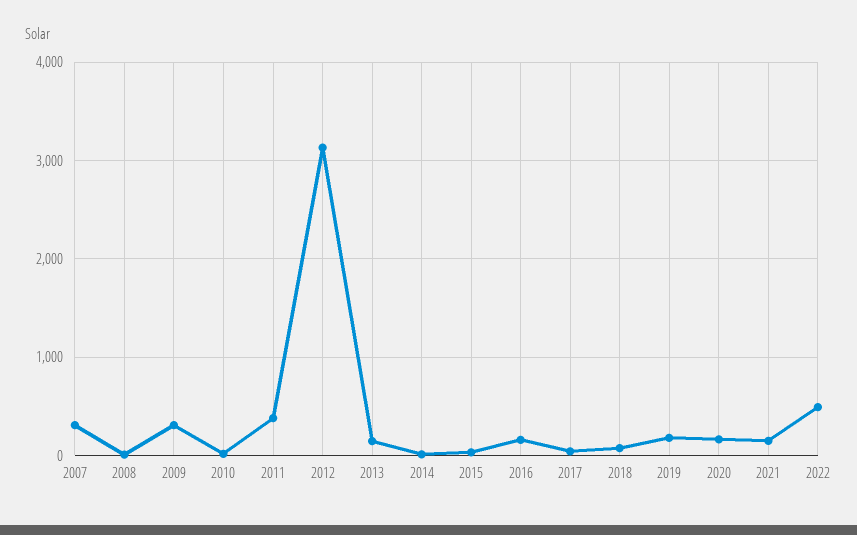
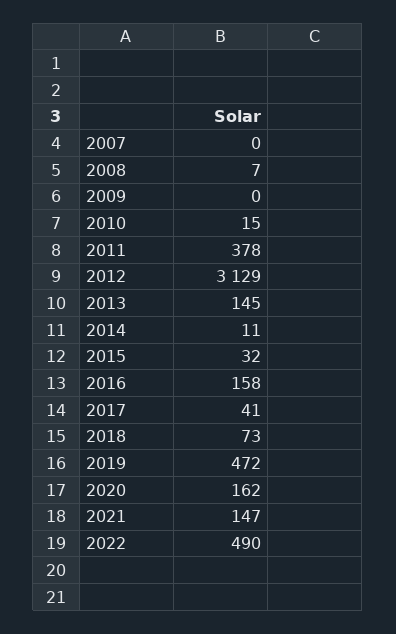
2007: 300 -> 0
2009: 300 -> 0
2019: 200 -> 472

